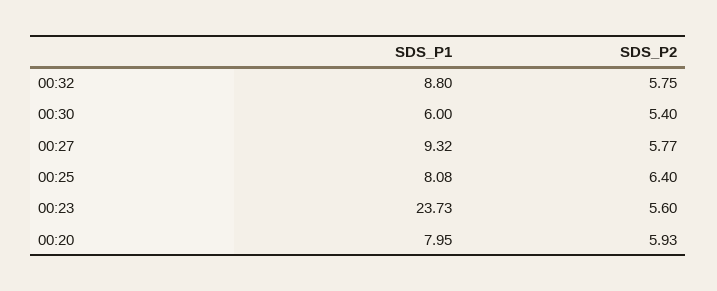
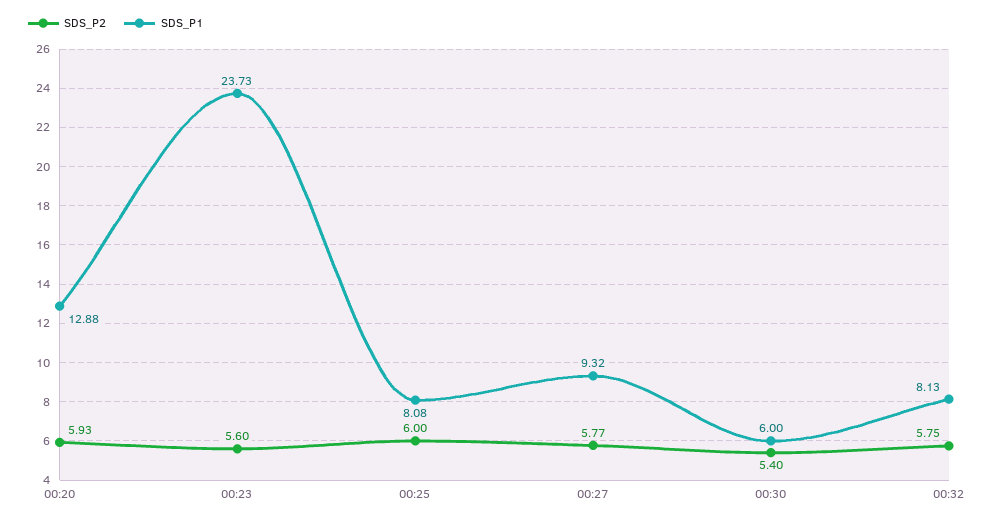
SDS_P1, 00:32: 8.8 -> 8.13
SDS_P2, 00:25: 6.4 -> 6
SDS_P1, 00:20: 7.95 -> 12.88

